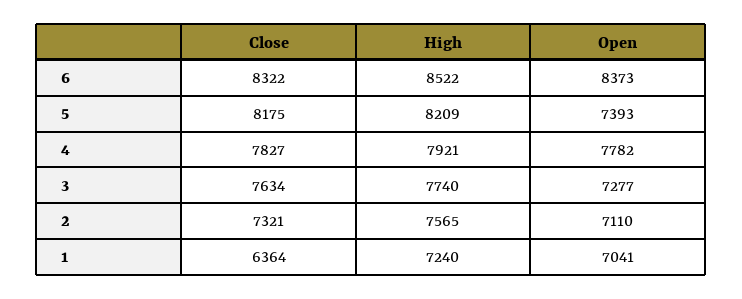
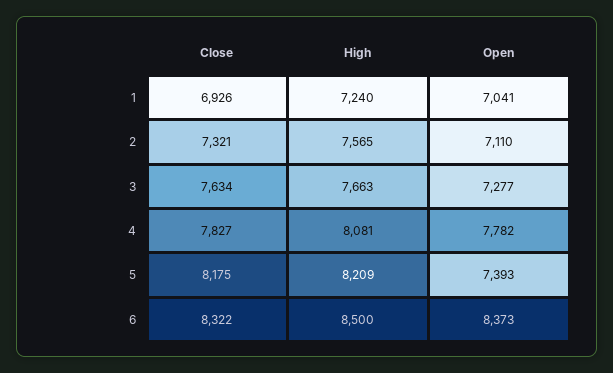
High, 6: 8522 -> 8500
High, 4: 7921 -> 8081
High, 3: 7740 -> 7663
Close, 1: 6364 -> 6926

